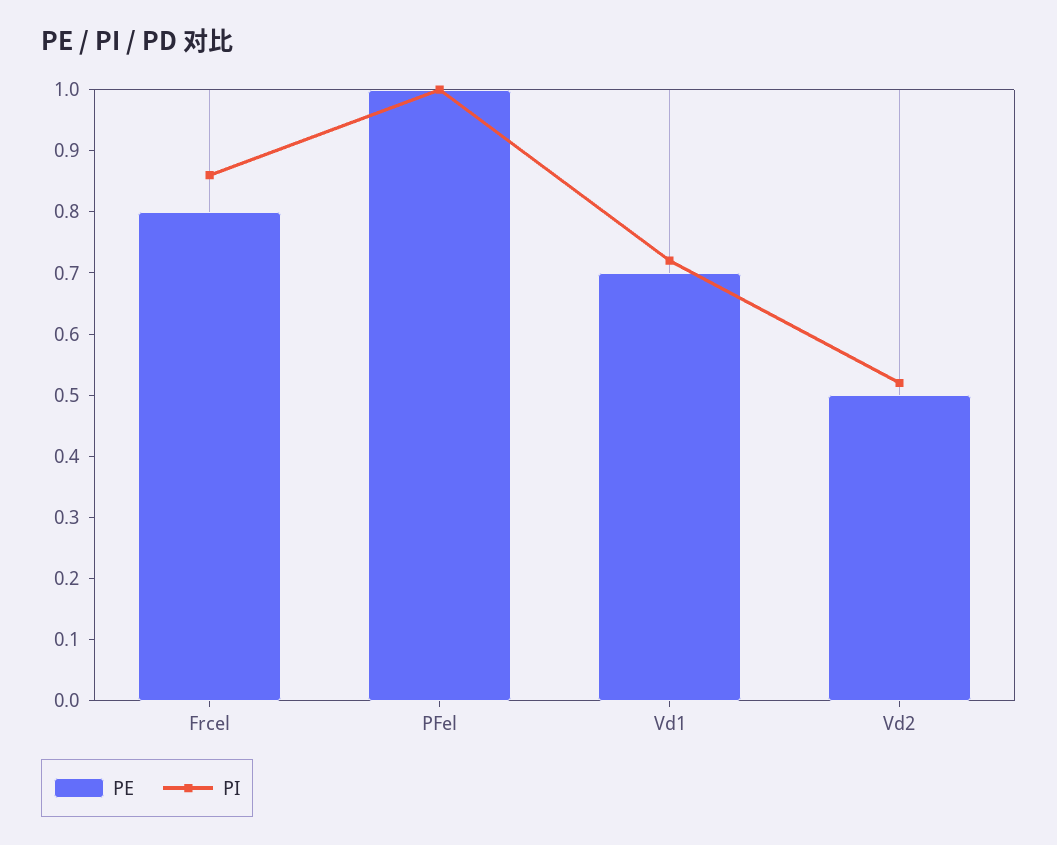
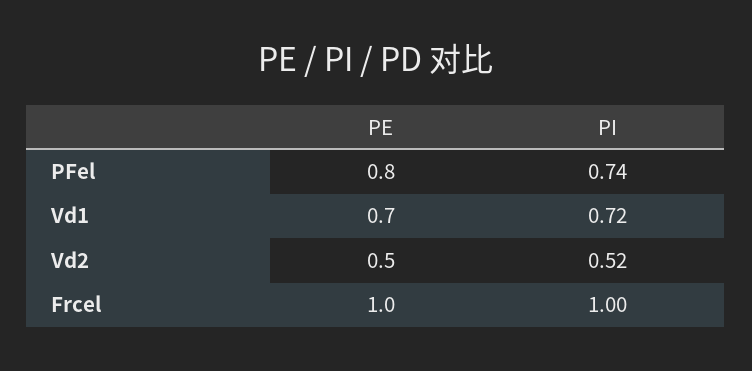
PE, Frcel: 0.8 -> 1
PI, Frcel: 0.85 -> 1
PE, PFel: 1 -> 0.8
PI, PFel: 1 -> 0.74

